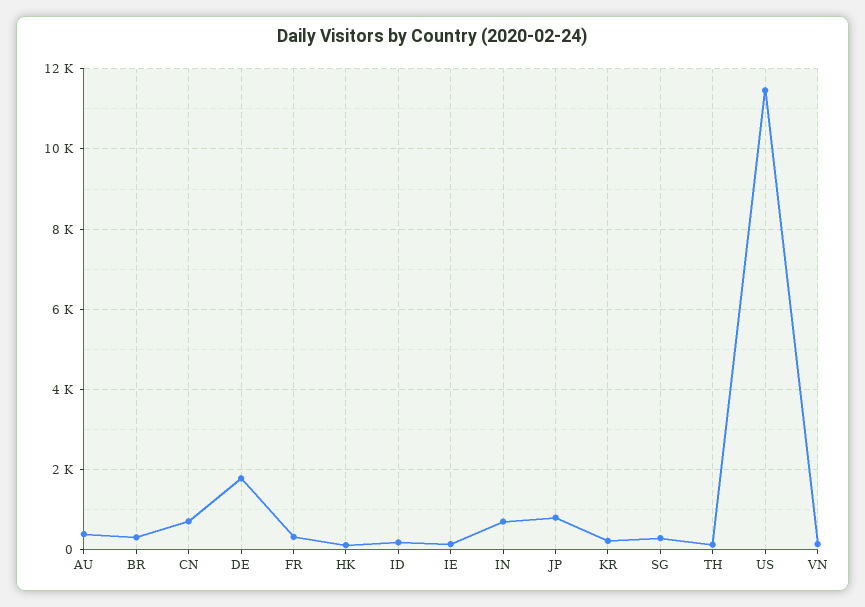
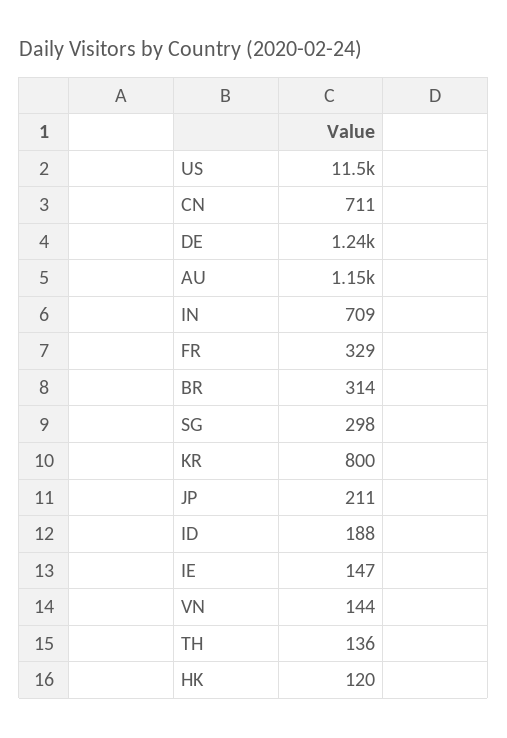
AU: 400 -> 1150
DE: 1800 -> 1240
JP: 800 -> 211
KR: 200 -> 800

